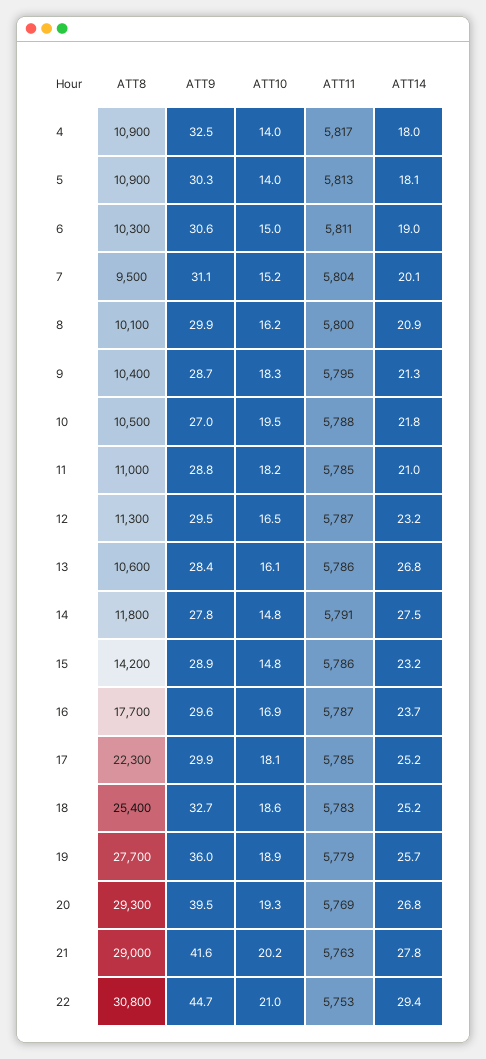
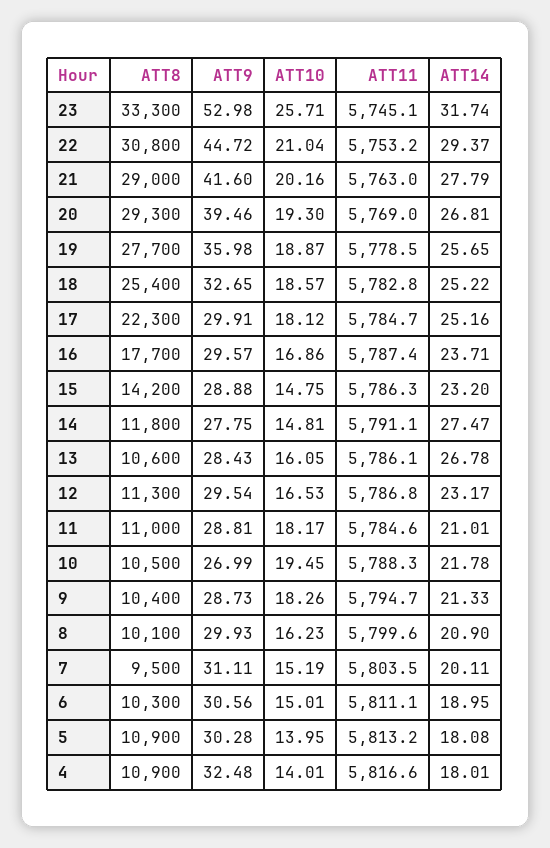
ATT8, 23: none -> 33300
ATT9, 23: none -> 52.98
ATT10, 23: none -> 25.71
ATT11, 23: none -> 5745.1
ATT14, 23: none -> 31.74

